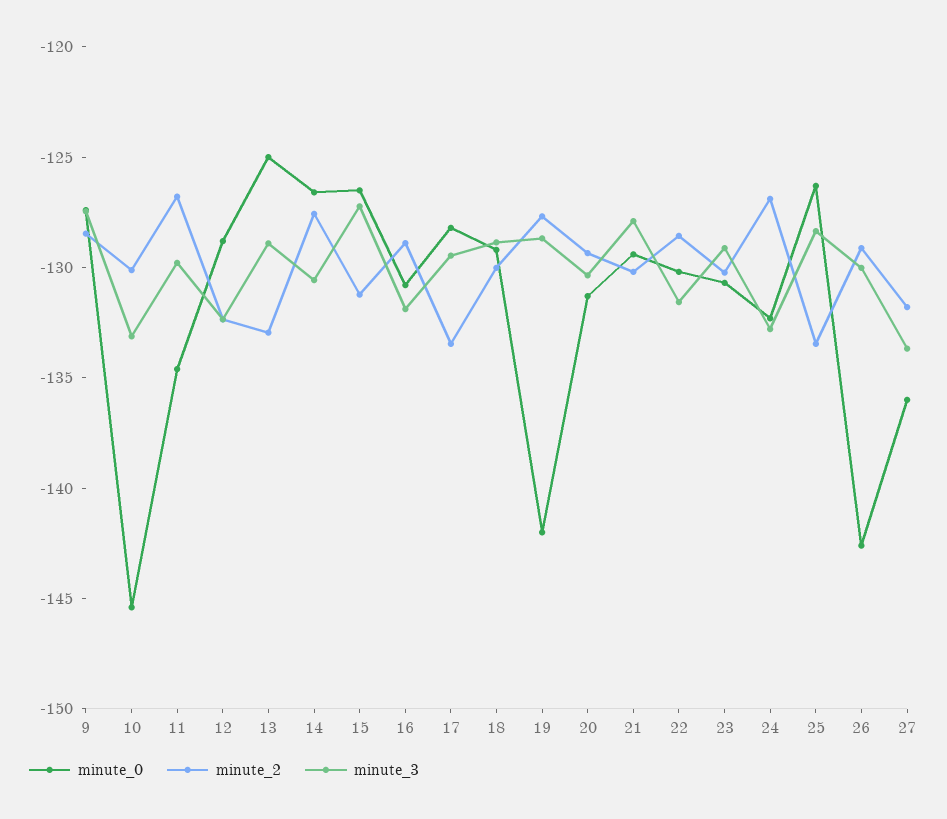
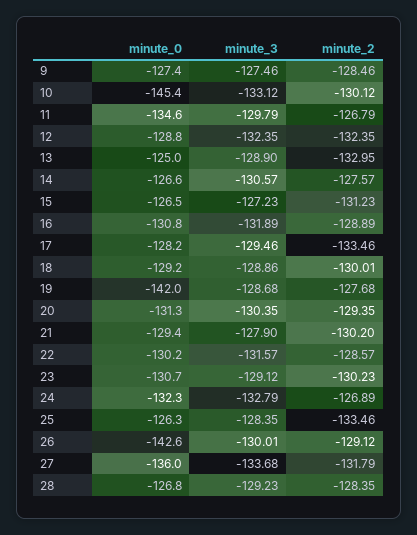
minute_0, 28: none -> -126.8
minute_3, 28: none -> -129.23
minute_2, 28: none -> -128.35

